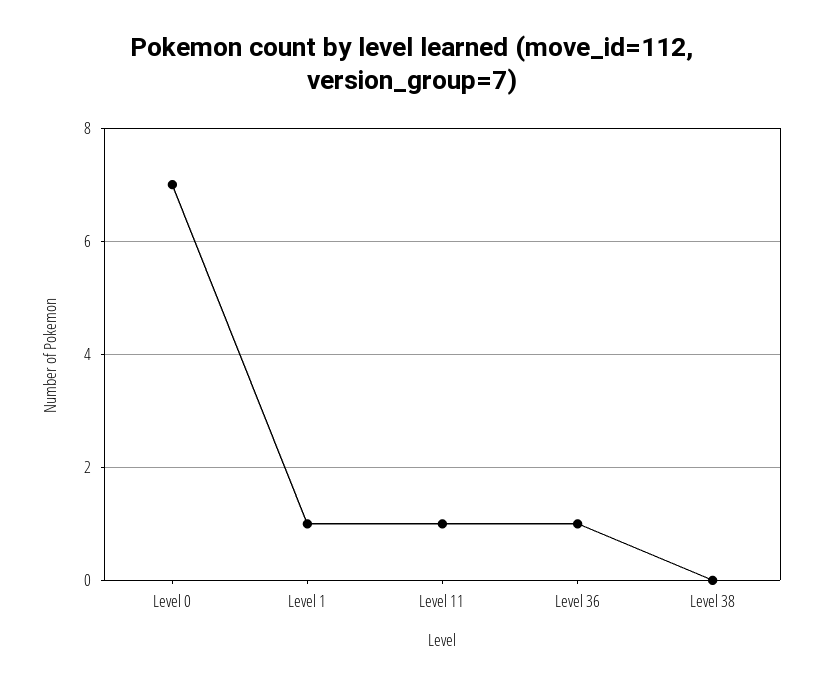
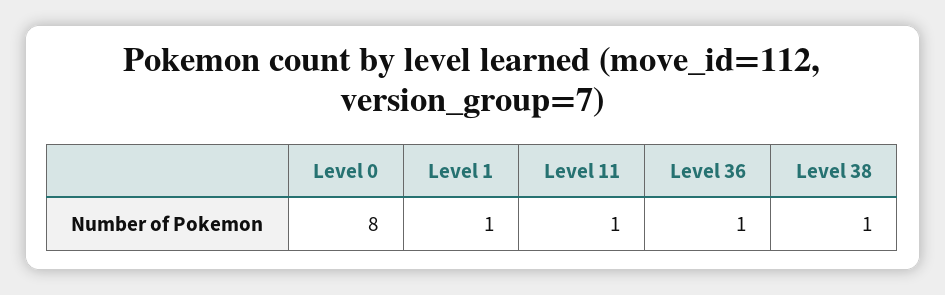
Level 0: 7 -> 8
Level 38: 0 -> 1

